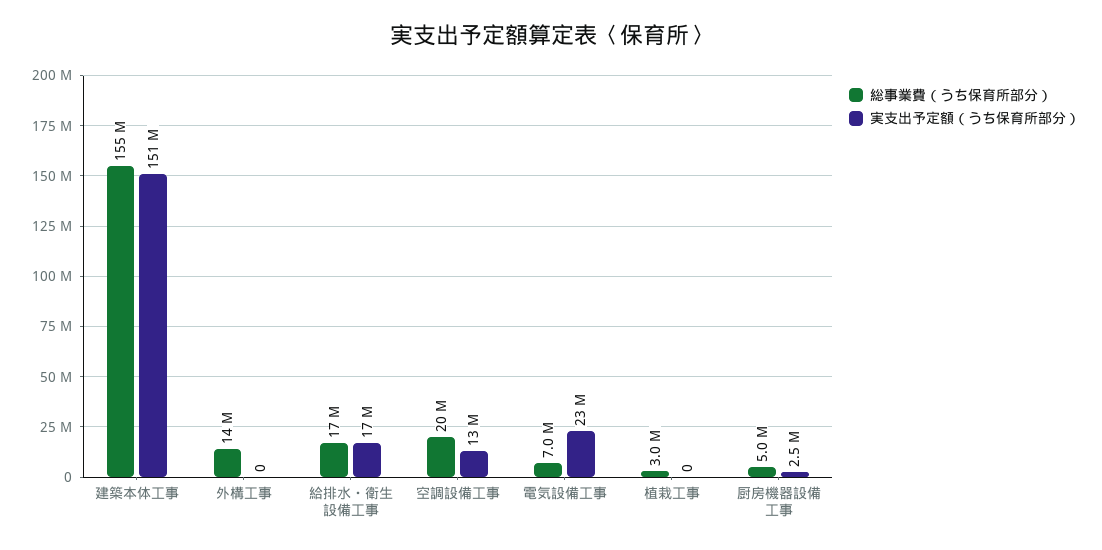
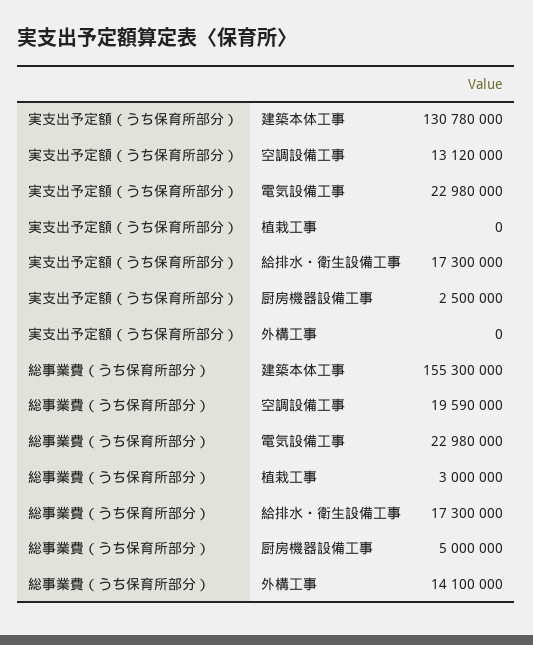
実支出予定額（うち保育所部分）, 建築本体工事: 151000000 -> 130780000
総事業費（うち保育所部分）, 電気設備工事: 7000000 -> 22980000

